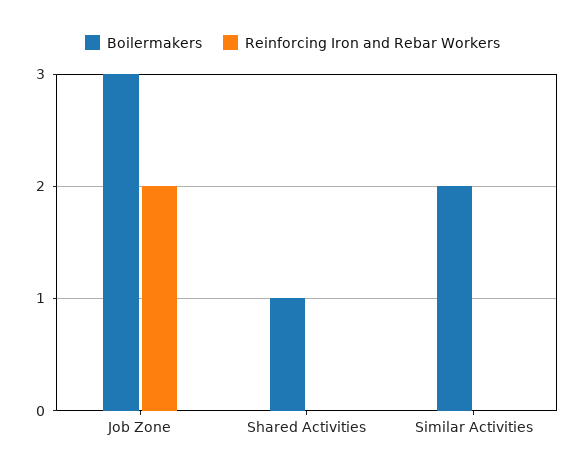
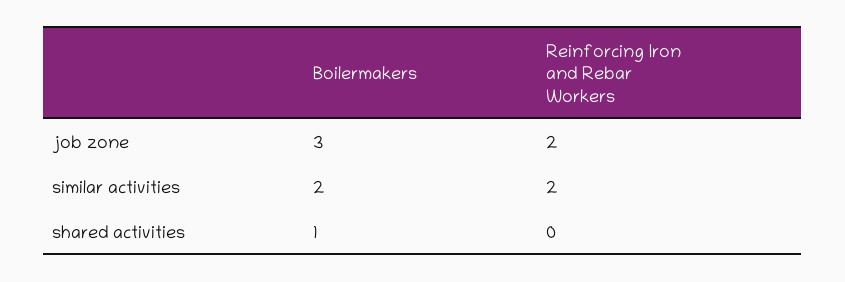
Reinforcing Iron and Rebar Workers, Similar Activities: 0 -> 2

